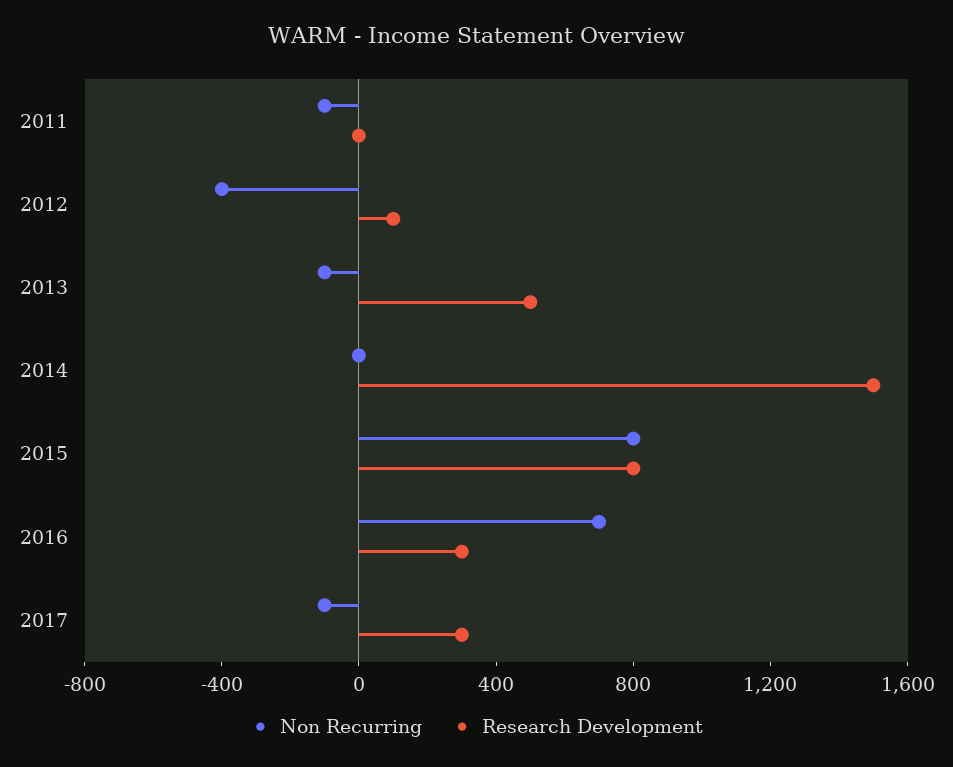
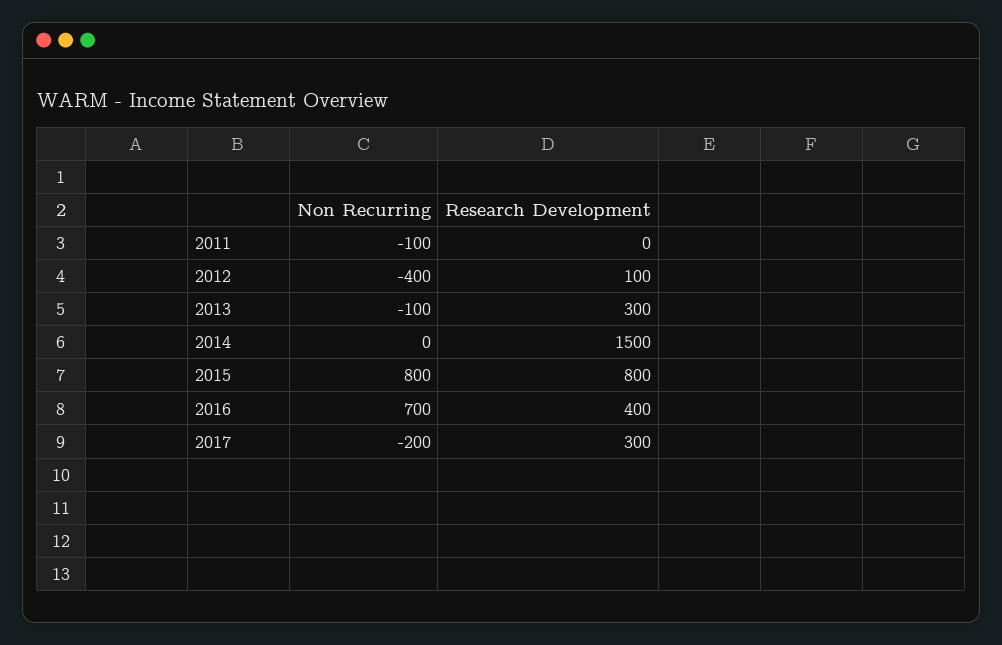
Research Development, 2013: 500 -> 300
Research Development, 2016: 300 -> 400
Non Recurring, 2017: -100 -> -200

